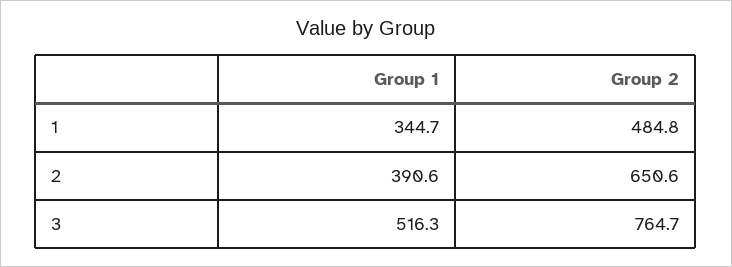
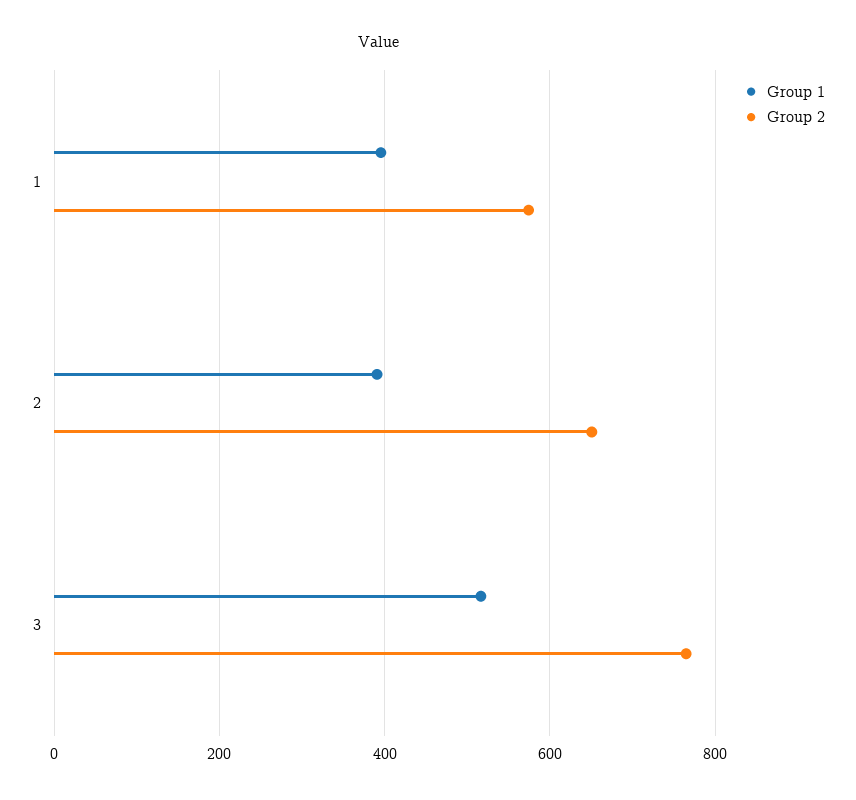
Group 1, 1: 344.7 -> 400
Group 2, 1: 484.8 -> 580

